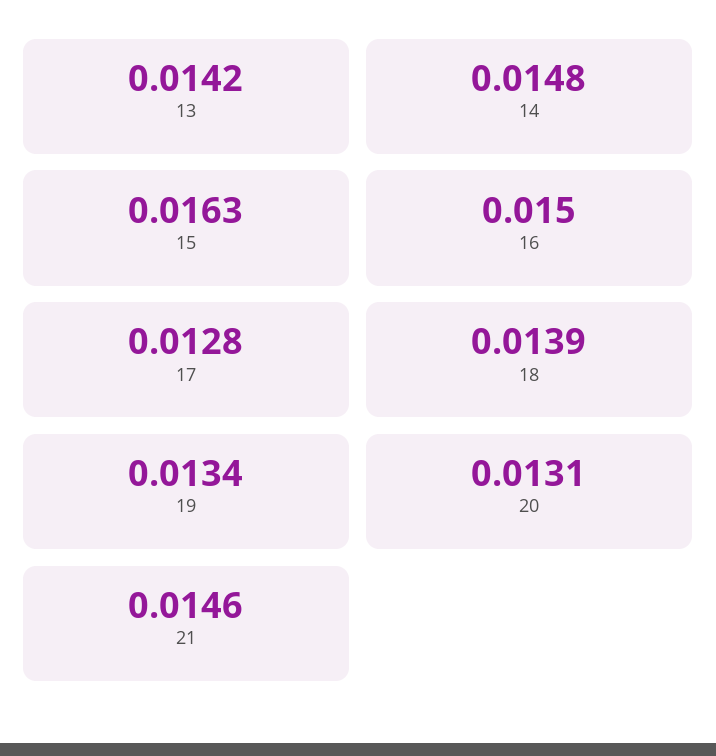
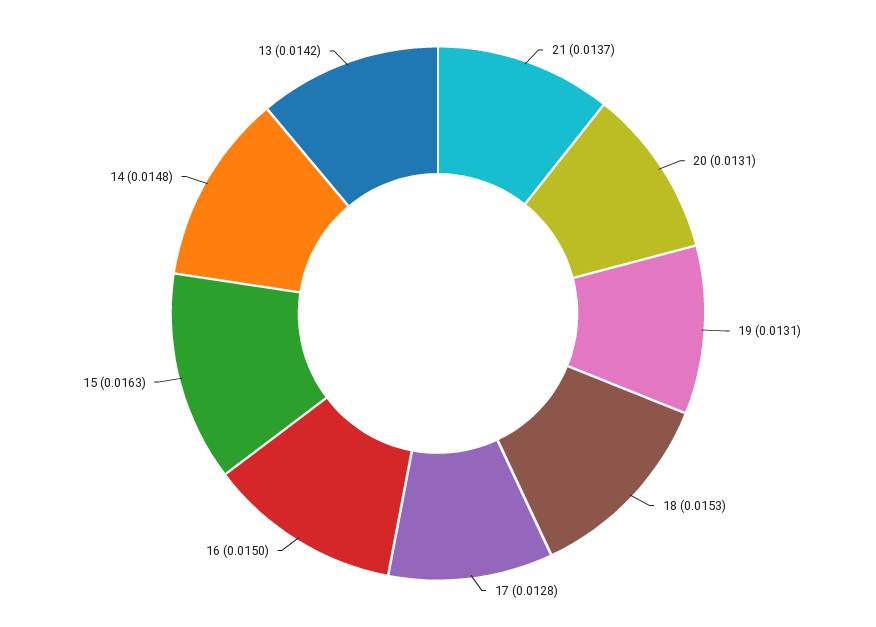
18: 0.0139 -> 0.0153
19: 0.0134 -> 0.0131
21: 0.0146 -> 0.0137

